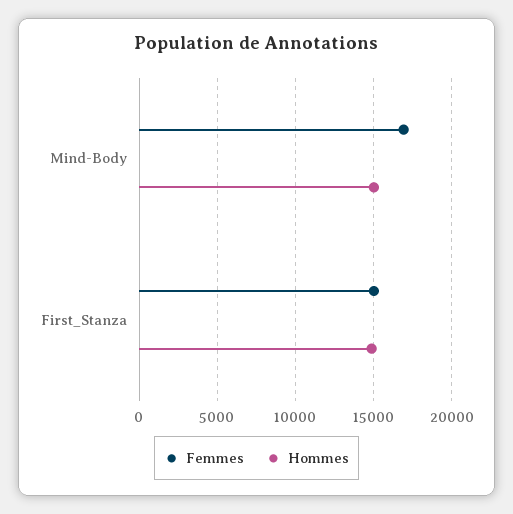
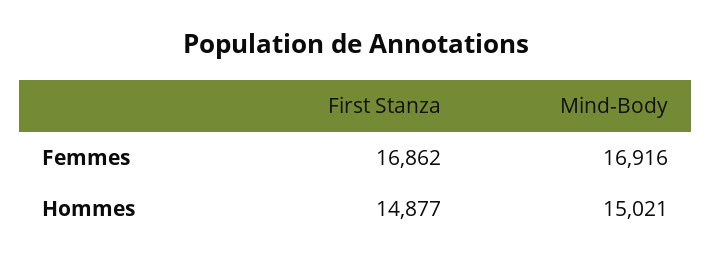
Femmes, First_Stanza: 15000 -> 16862

